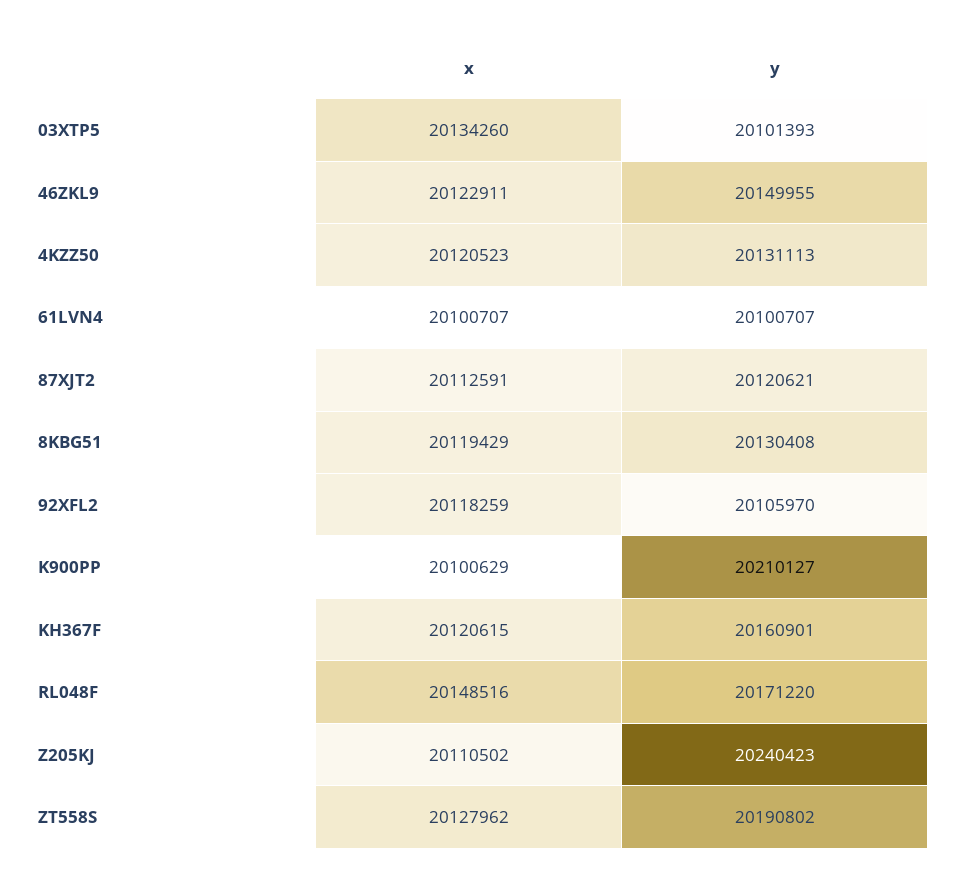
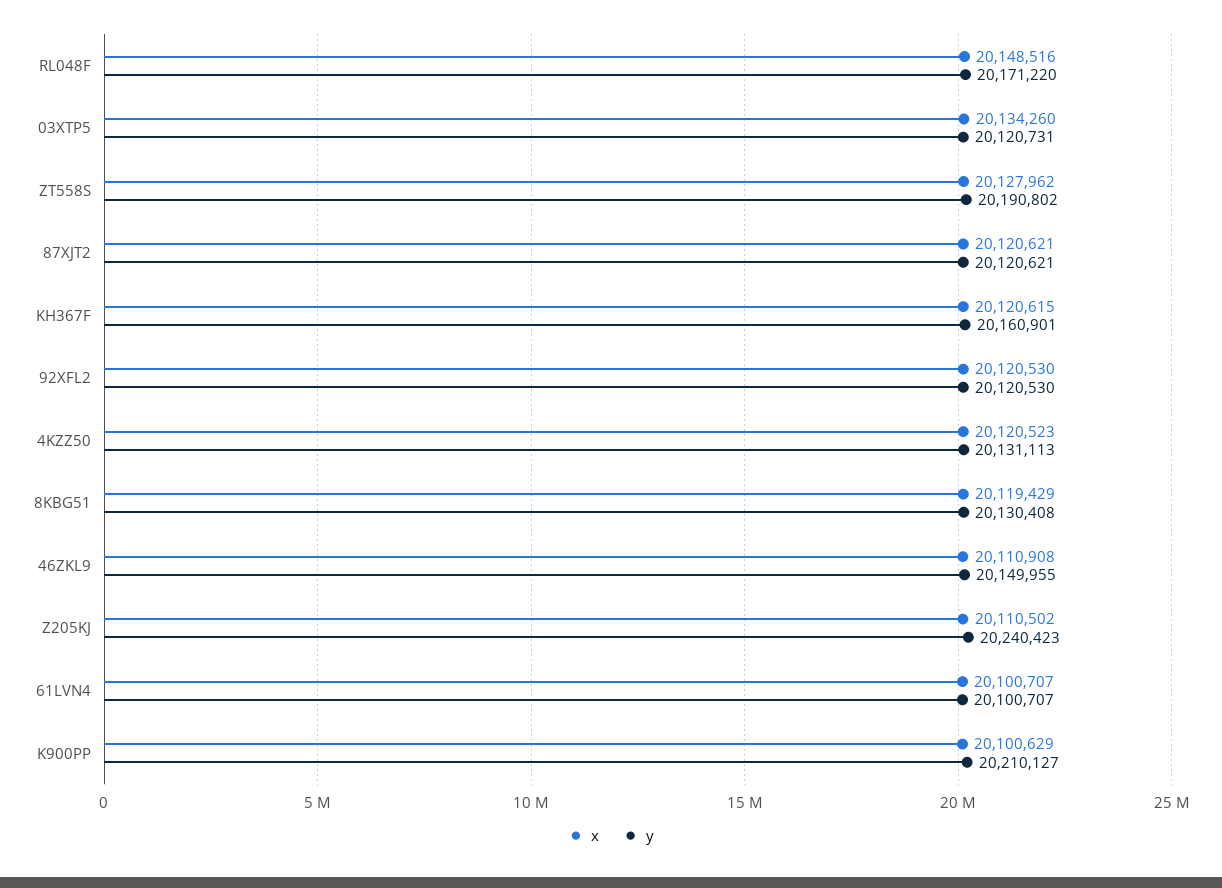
y, 03XTP5: 20101393 -> 20120731
x, 46ZKL9: 20122911 -> 20110908
x, 87XJT2: 20112591 -> 20120621
x, 92XFL2: 20118259 -> 20120530
y, 92XFL2: 20105970 -> 20120530

